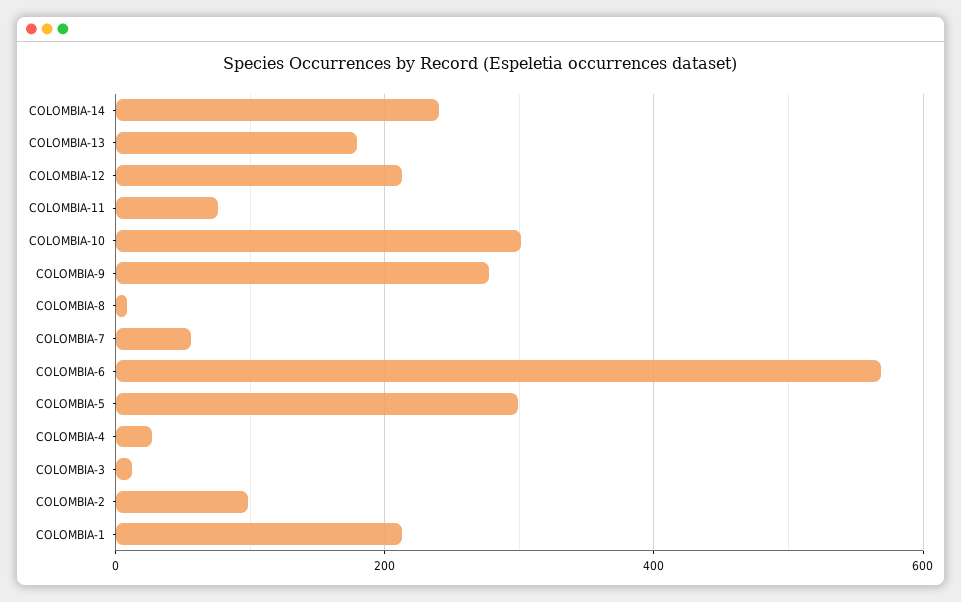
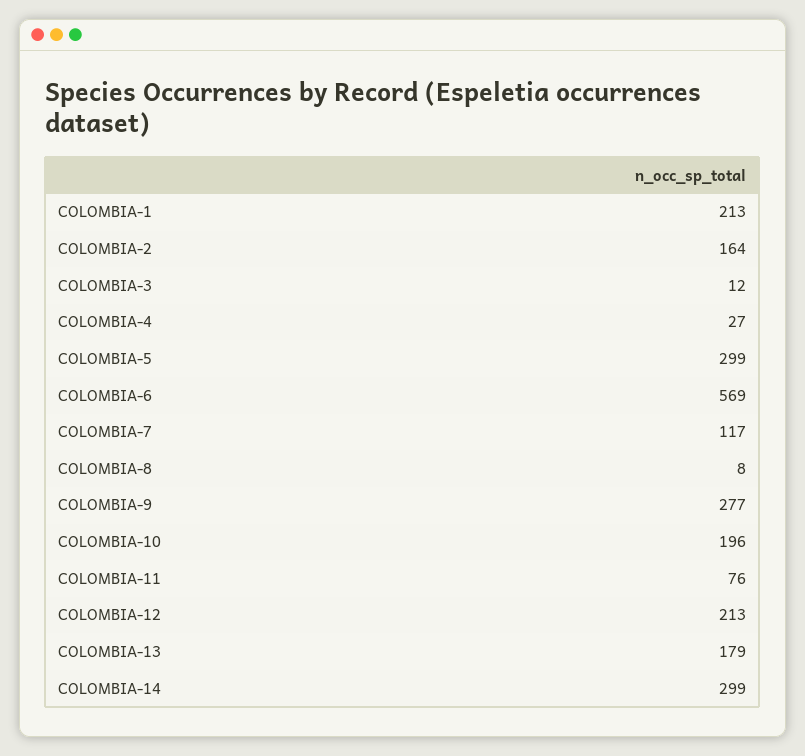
COLOMBIA-14: 240 -> 299
COLOMBIA-10: 300 -> 196
COLOMBIA-7: 60 -> 117
COLOMBIA-2: 100 -> 164

